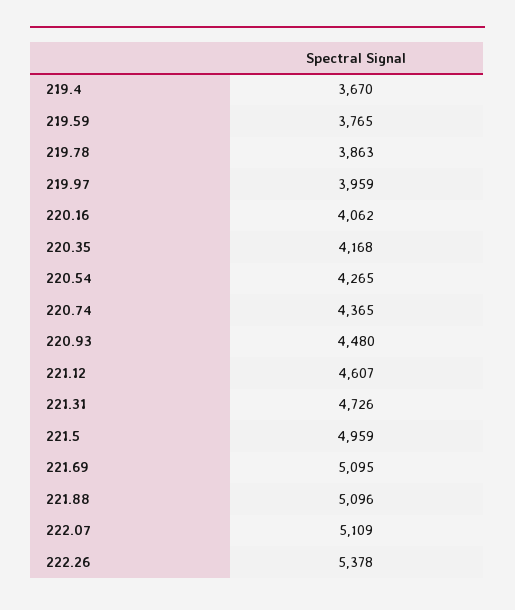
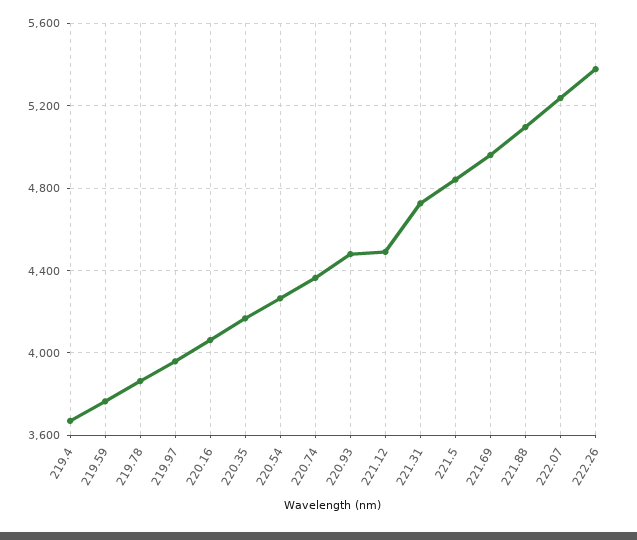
221.12: 4607 -> 4500
221.5: 4959 -> 4850
221.69: 5095 -> 4950
222.07: 5109 -> 5250

